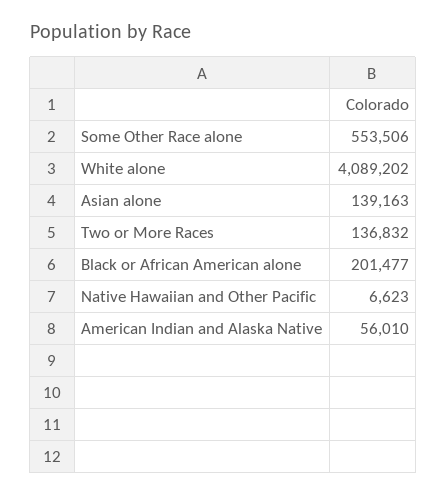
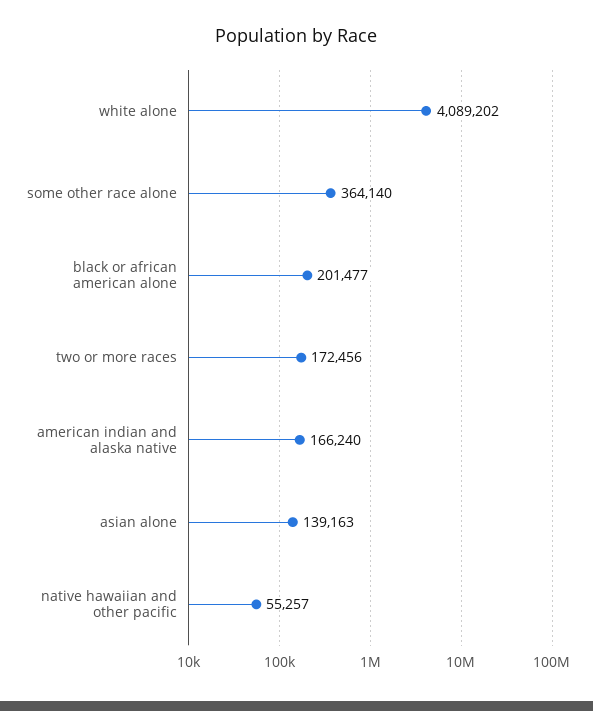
Some Other Race alone: 553506 -> 364140
Two or More Races: 136832 -> 172456
Native Hawaiian and Other Pacific: 6623 -> 55257
American Indian and Alaska Native: 56010 -> 166240

